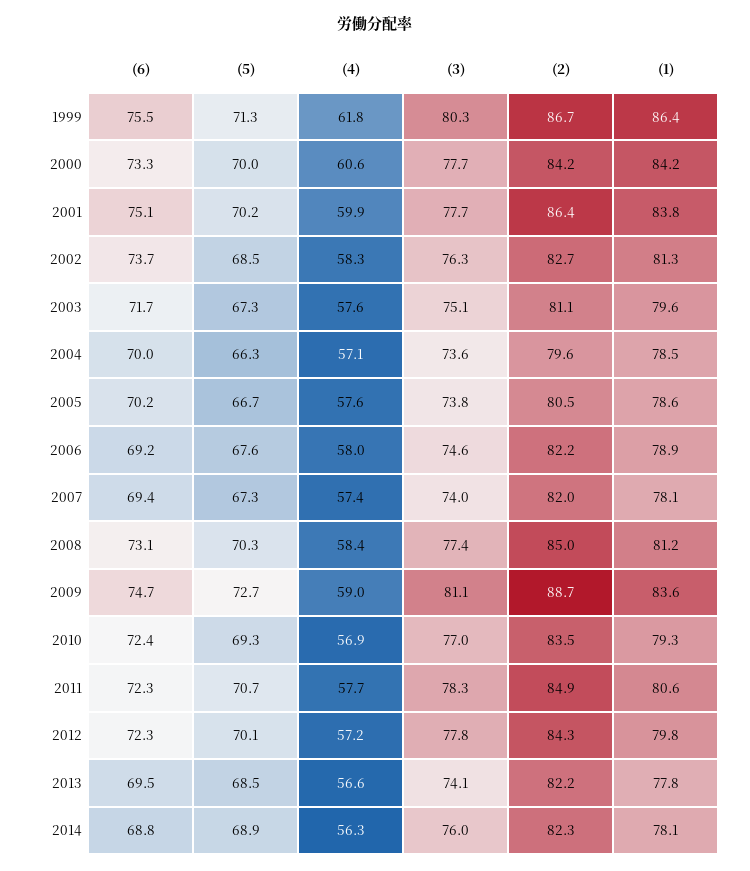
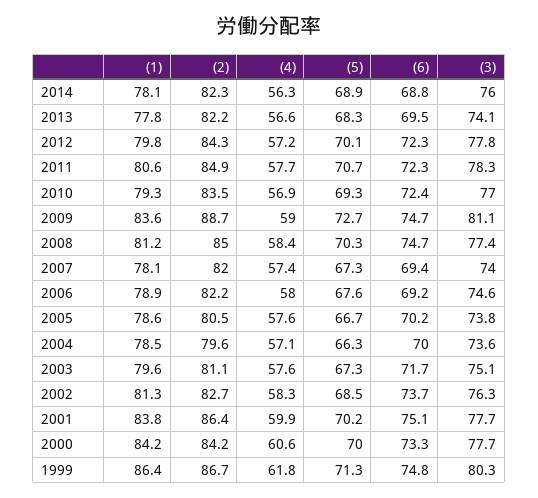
(6), 1999: 75.5 -> 74.8
(6), 2008: 73.1 -> 74.7
(5), 2013: 68.5 -> 68.3

